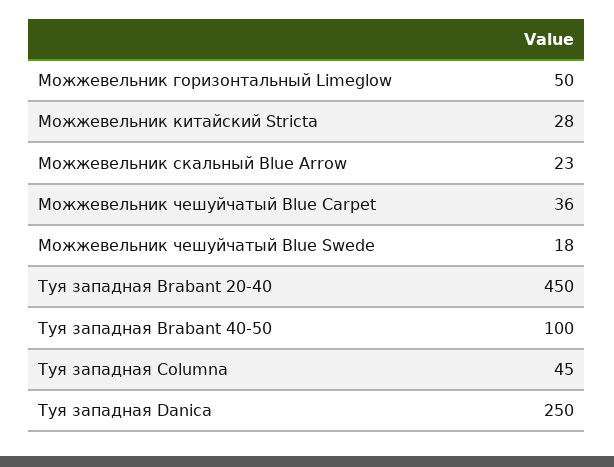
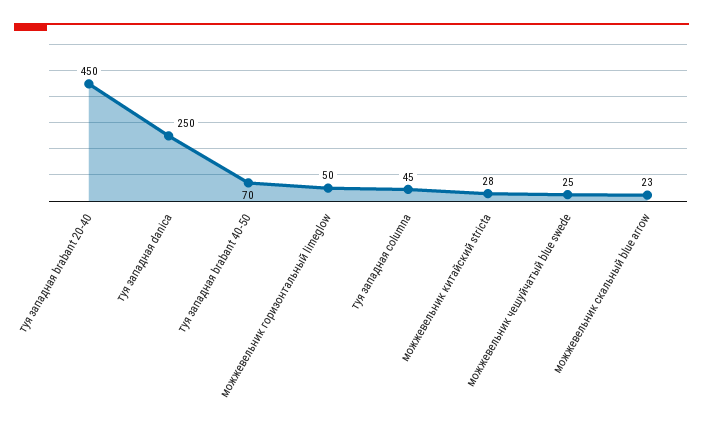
Можжевельник чешуйчатый Blue Carpet: 36 -> none
Можжевельник чешуйчатый Blue Swede: 18 -> 25
Туя западная Brabant 40-50: 100 -> 70

